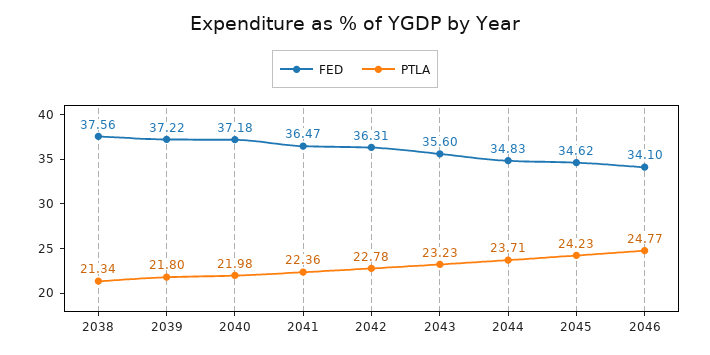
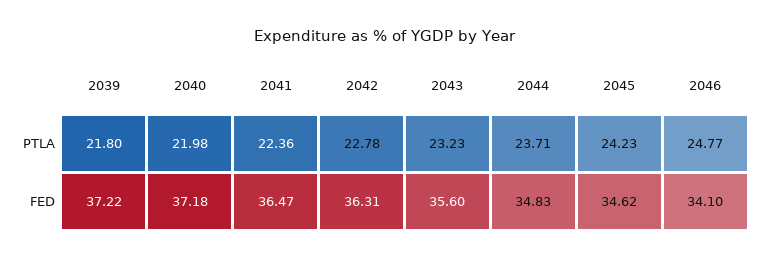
FED, 2038: 37.56 -> none
PTLA, 2038: 21.34 -> none

